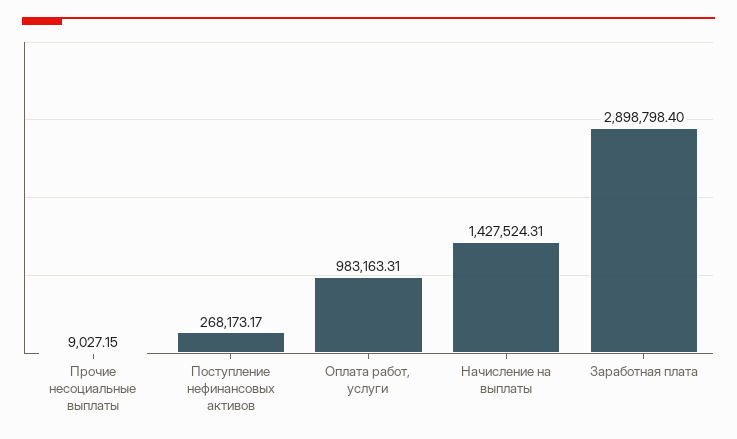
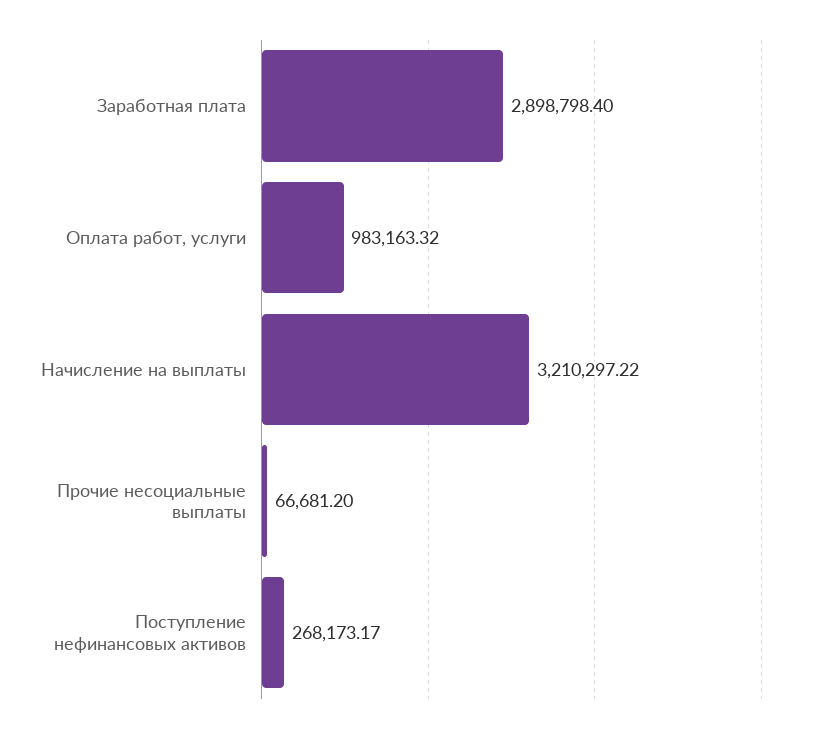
Прочие несоциальные выплаты: 9027.15 -> 66681.2
Оплата работ, услуги: 983163.31 -> 983163.32
Начисление на выплаты: 1427524.31 -> 3210297.22

